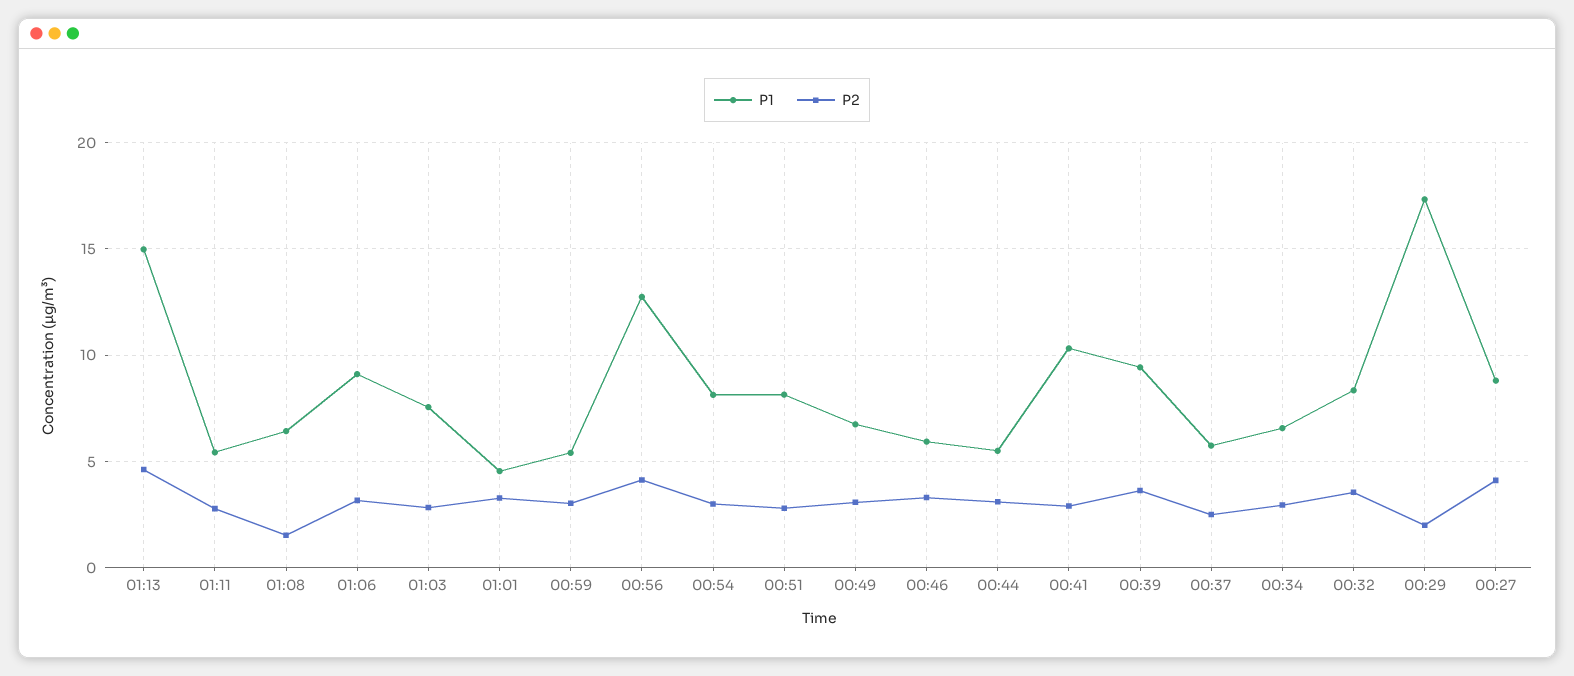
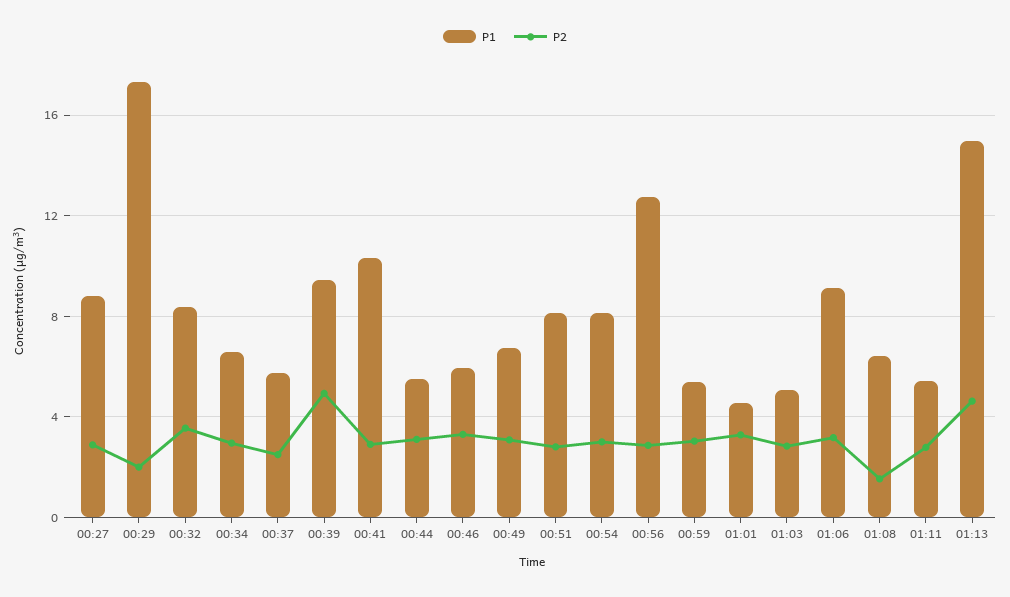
P1, 01:03: 7.5 -> 5
P2, 00:56: 4 -> 3
P2, 00:39: 3.5 -> 5
P2, 00:27: 4 -> 3

